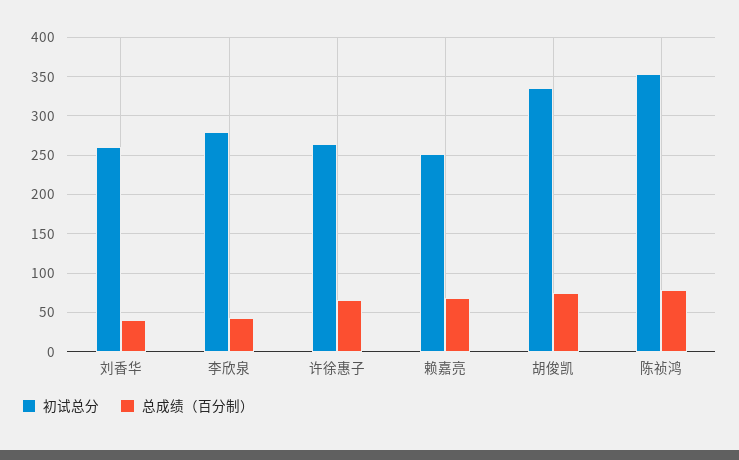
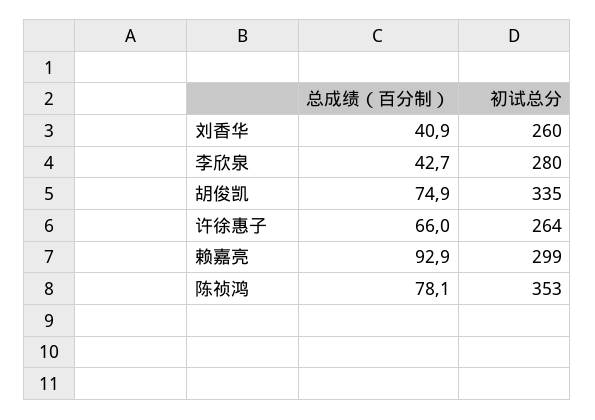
初试总分, 赖嘉亮: 250 -> 299
总成绩（百分制）, 赖嘉亮: 70 -> 92.9

